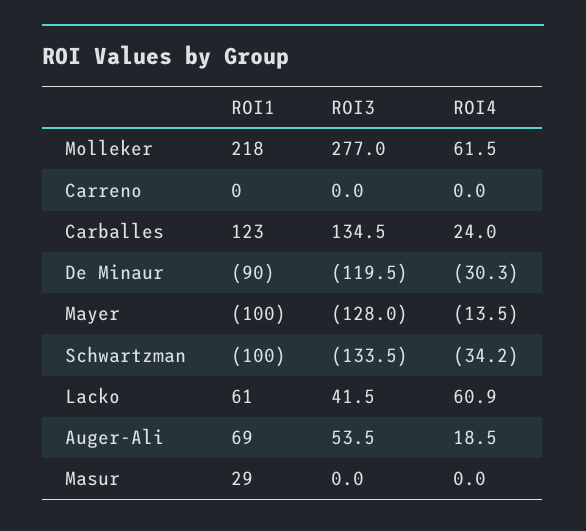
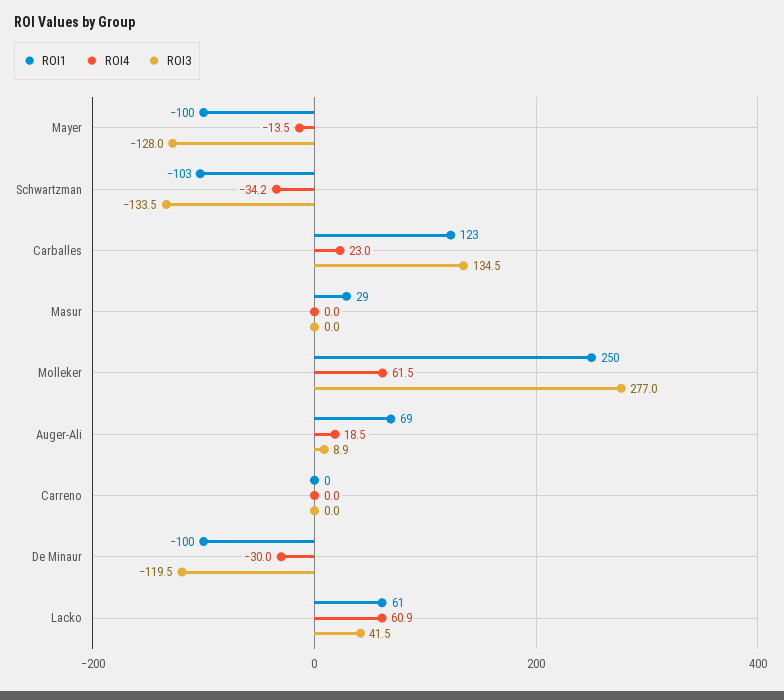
ROI1, Molleker: 218 -> 250
ROI4, Carballes: 24 -> 23
ROI1, De Minaur: -90 -> -100
ROI4, De Minaur: -30.3 -> -30
ROI1, Schwartzman: -100 -> -103
ROI3, Auger-Ali: 53.5 -> 8.9

